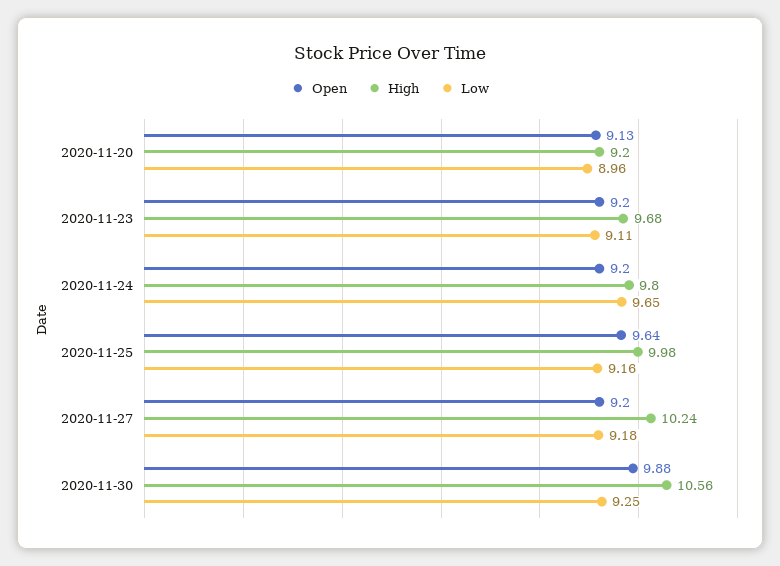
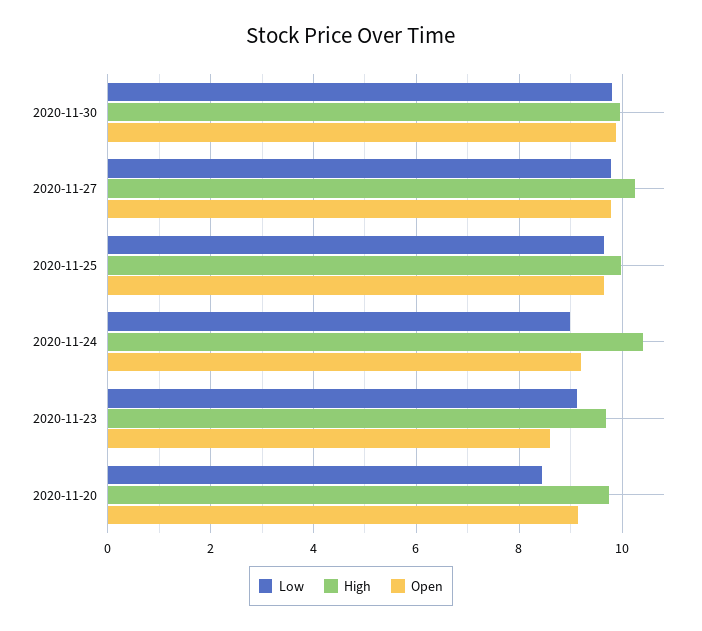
High, 2020-11-20: 9.2 -> 9.8
Low, 2020-11-20: 8.96 -> 8.4
Open, 2020-11-23: 9.2 -> 8.6
High, 2020-11-24: 9.8 -> 10.4
Low, 2020-11-24: 9.65 -> 9
Low, 2020-11-25: 9.16 -> 9.6
Open, 2020-11-27: 9.2 -> 9.8
Low, 2020-11-27: 9.18 -> 9.8
High, 2020-11-30: 10.56 -> 10
Low, 2020-11-30: 9.25 -> 9.8

